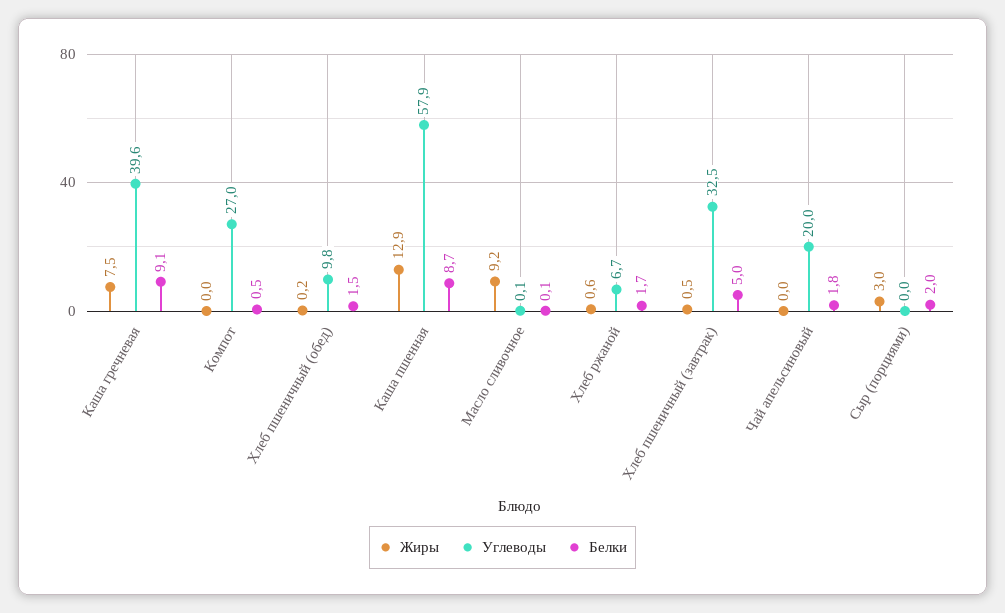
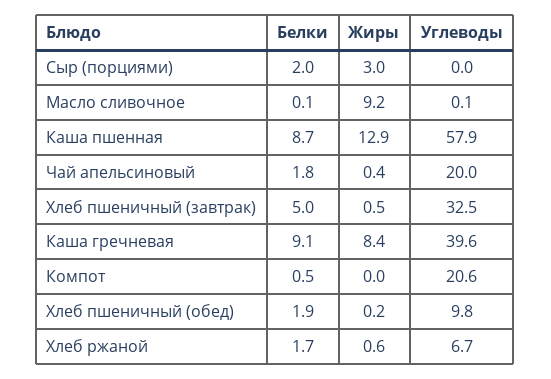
Жиры, Каша гречневая: 7.5 -> 8.4
Углеводы, Компот: 27 -> 20.6
Белки, Хлеб пшеничный (обед): 1.5 -> 1.9
Жиры, Чай апельсиновый: 0 -> 0.4

